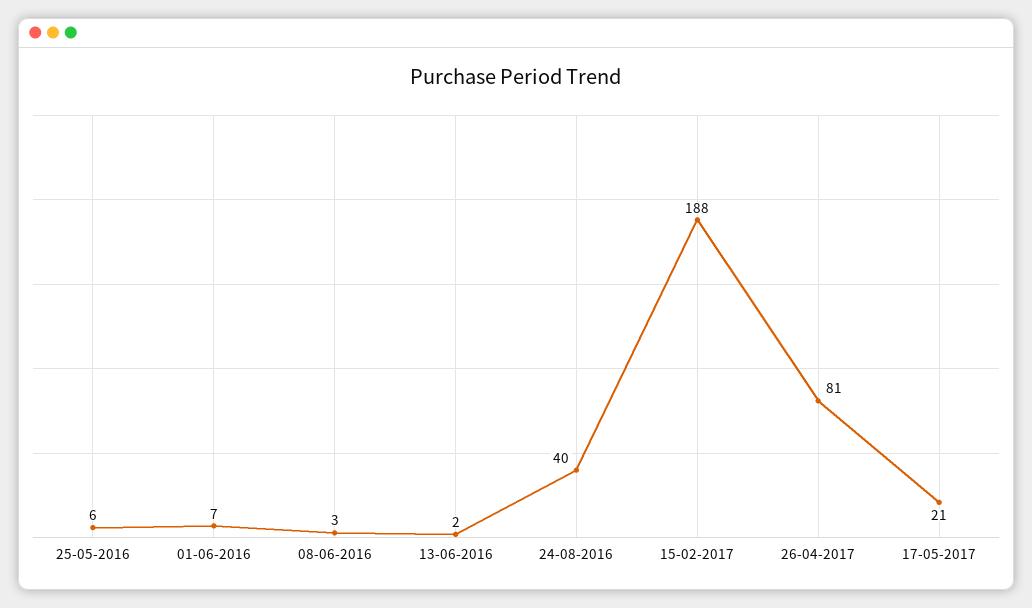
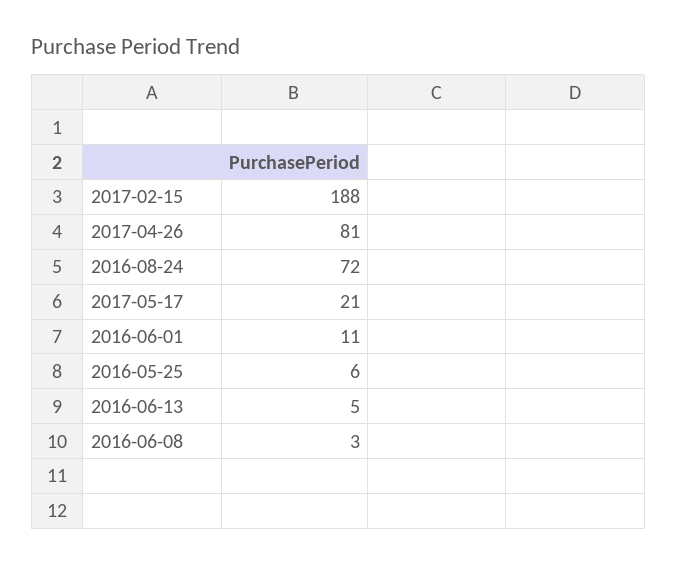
01-06-2016: 7 -> 11
13-06-2016: 2 -> 5
24-08-2016: 40 -> 72

